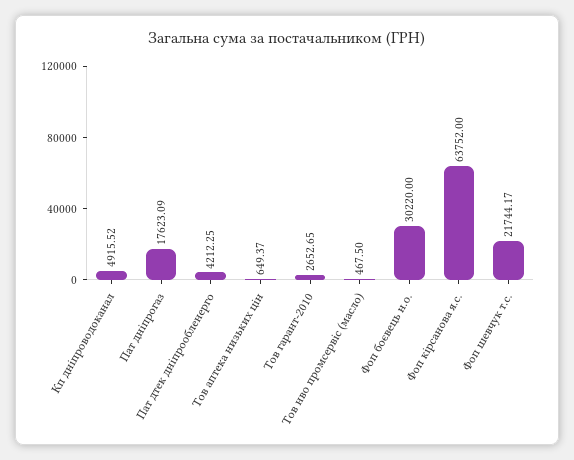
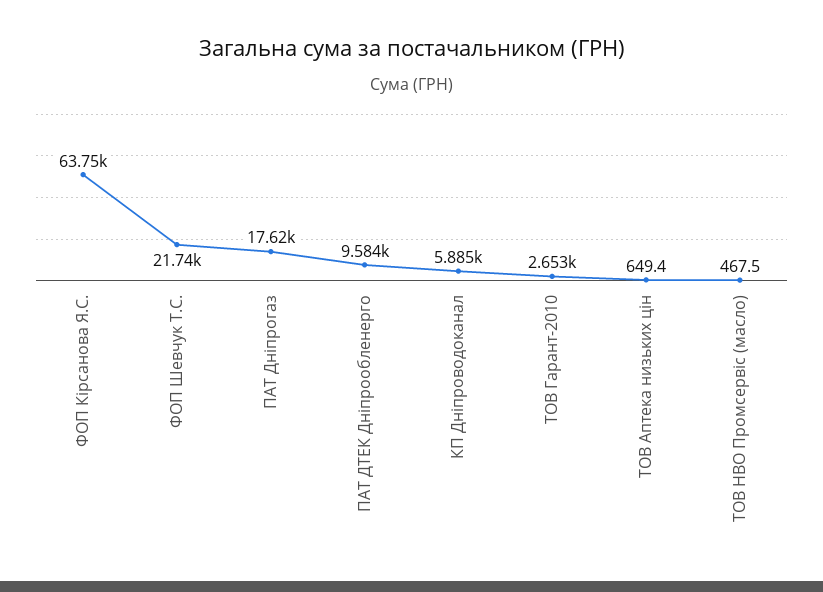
Кп дніпроводоканал: 4915.52 -> 5885
Пат дтек дніпрообленерго: 4212.25 -> 9584
Фоп боєвець н.о.: 30220 -> none

